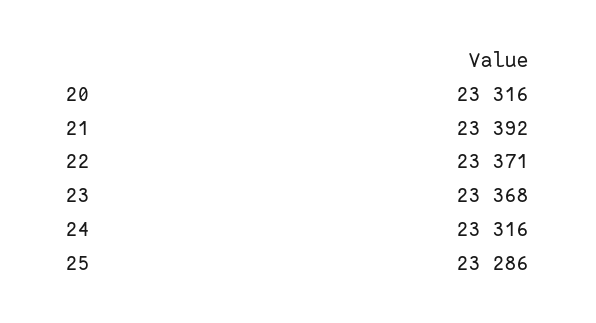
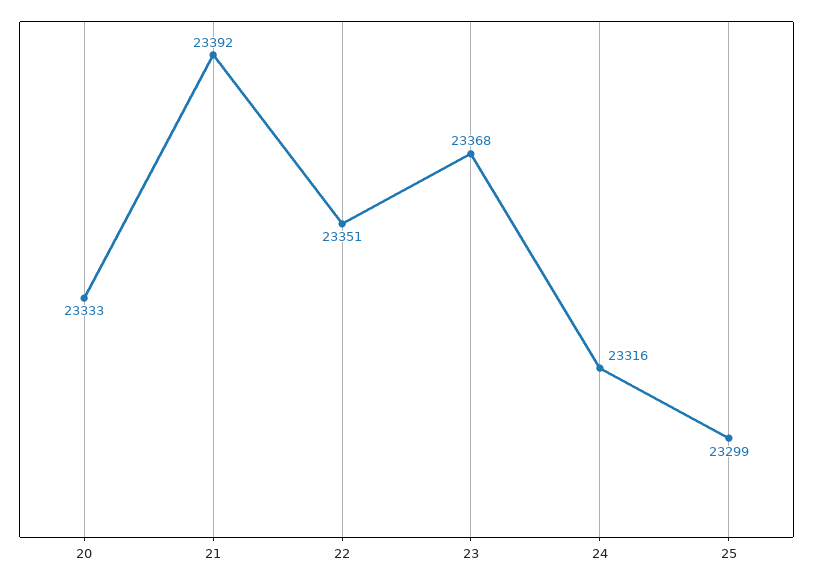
20: 23316 -> 23333
22: 23371 -> 23351
25: 23286 -> 23299

